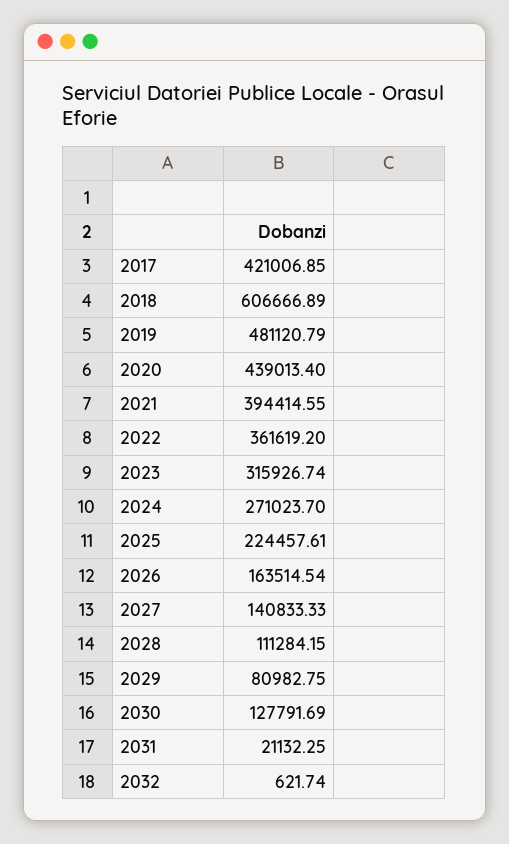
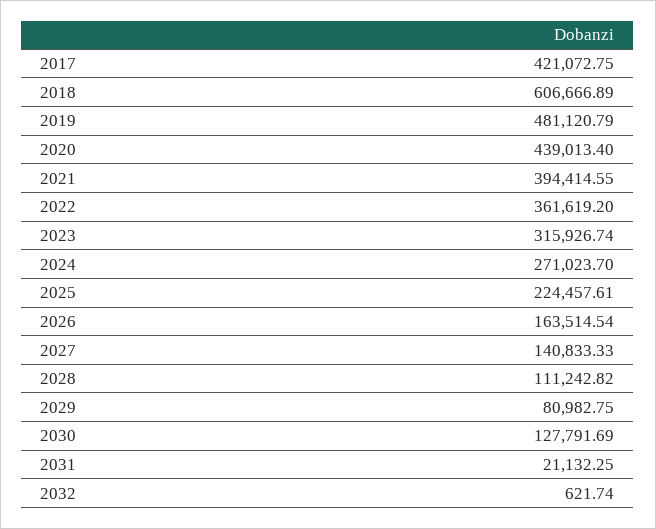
2017: 421006.85 -> 421072.75
2028: 111284.15 -> 111242.82

